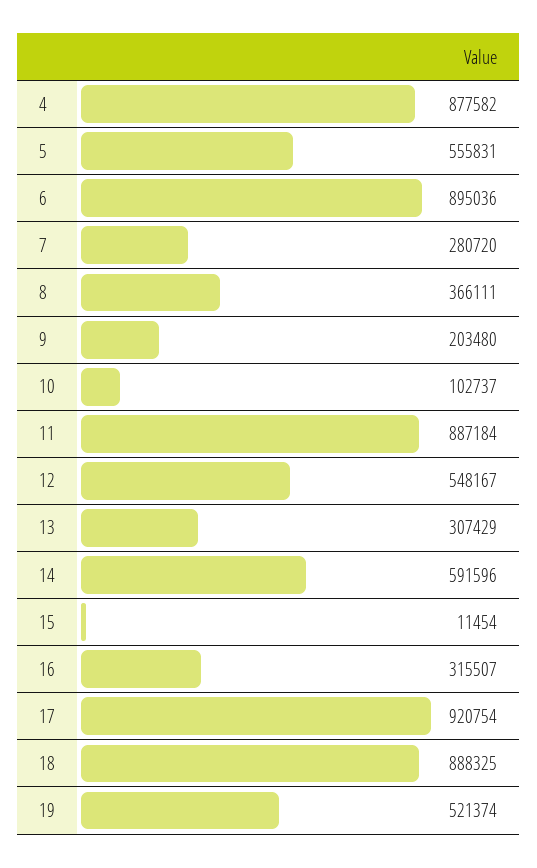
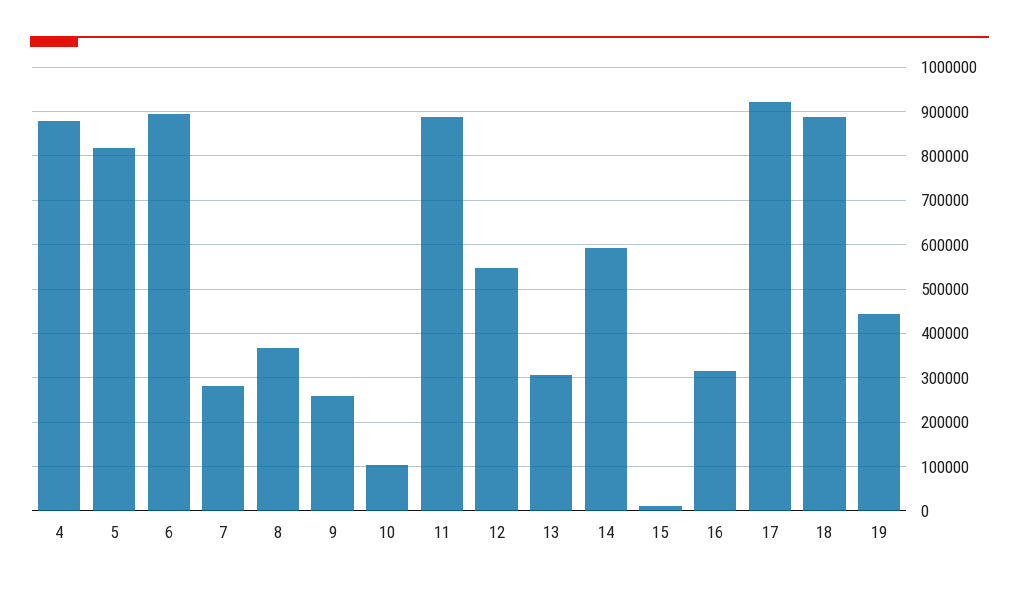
5: 555831 -> 820000
9: 203480 -> 260000
19: 521374 -> 440000

